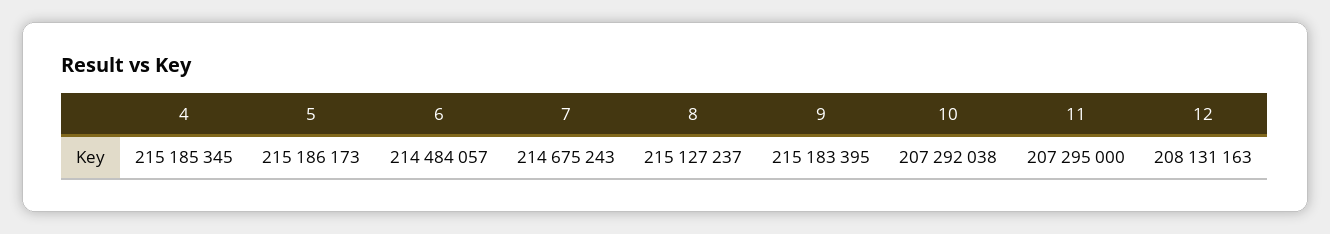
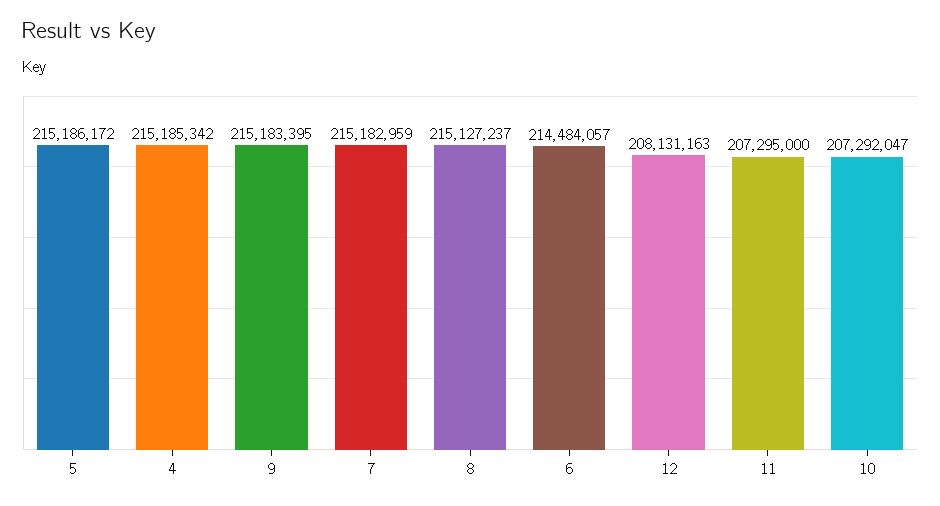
4: 215185345 -> 215185342
5: 215186173 -> 215186172
7: 214675243 -> 215182959
10: 207292038 -> 207292047

